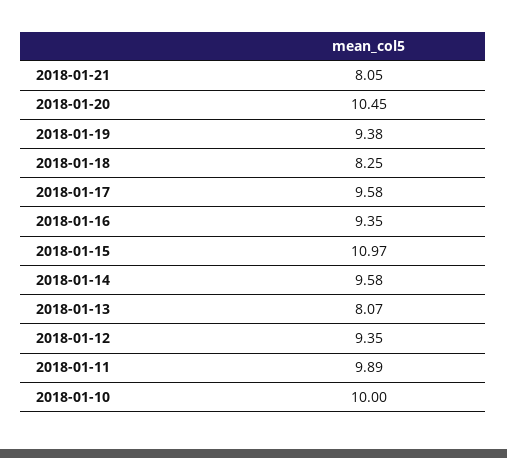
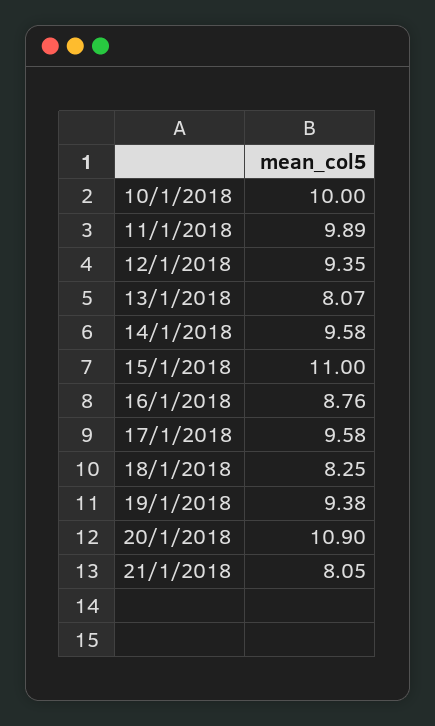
2018-01-20: 10.45 -> 10.9
2018-01-16: 9.35 -> 8.76
2018-01-15: 10.97 -> 11

